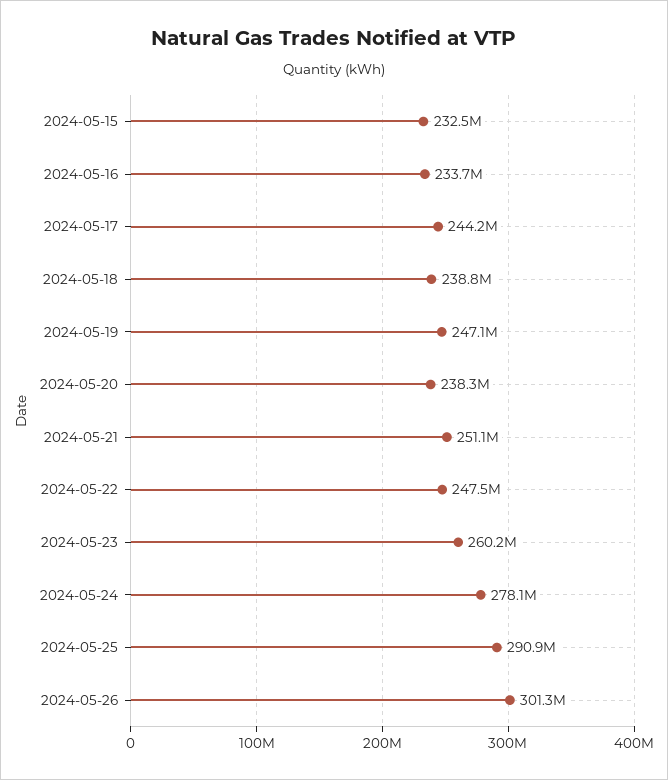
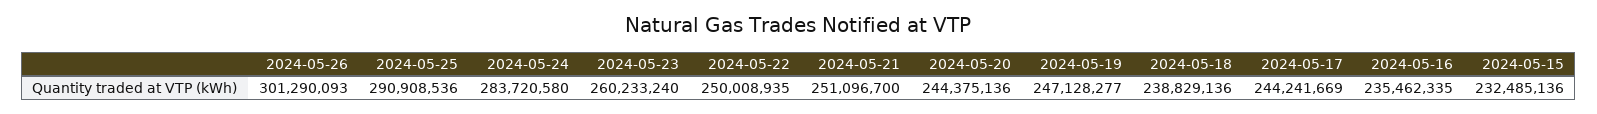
2024-05-16: 233700000 -> 235462335
2024-05-20: 238300000 -> 244375136
2024-05-22: 247500000 -> 250008935
2024-05-24: 278100000 -> 283720580

